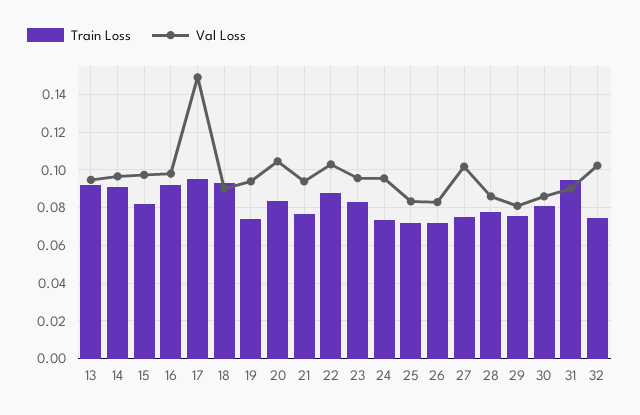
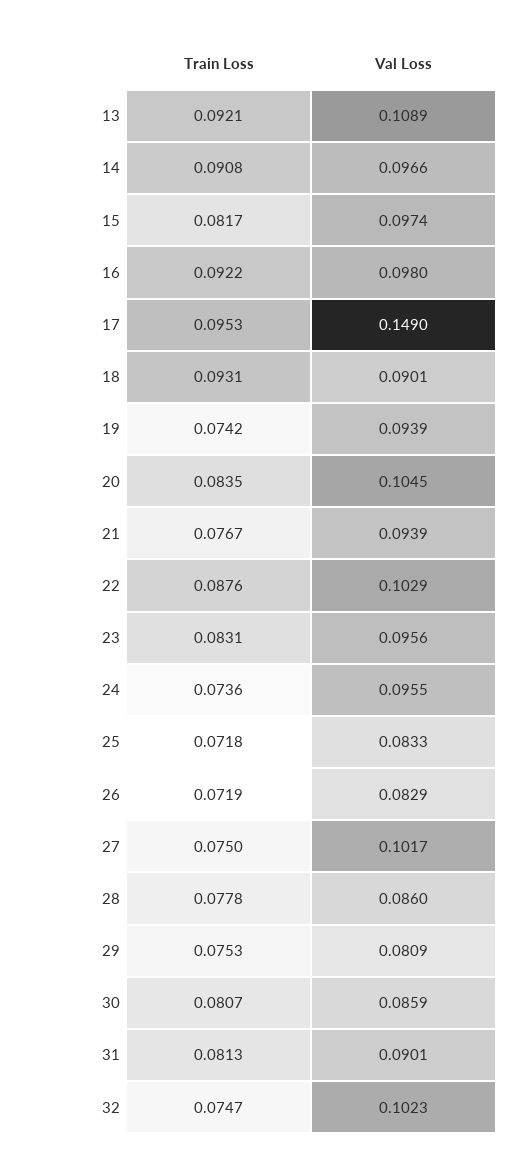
Val Loss, 13: 0.095 -> 0.1089
Train Loss, 31: 0.095 -> 0.0813

